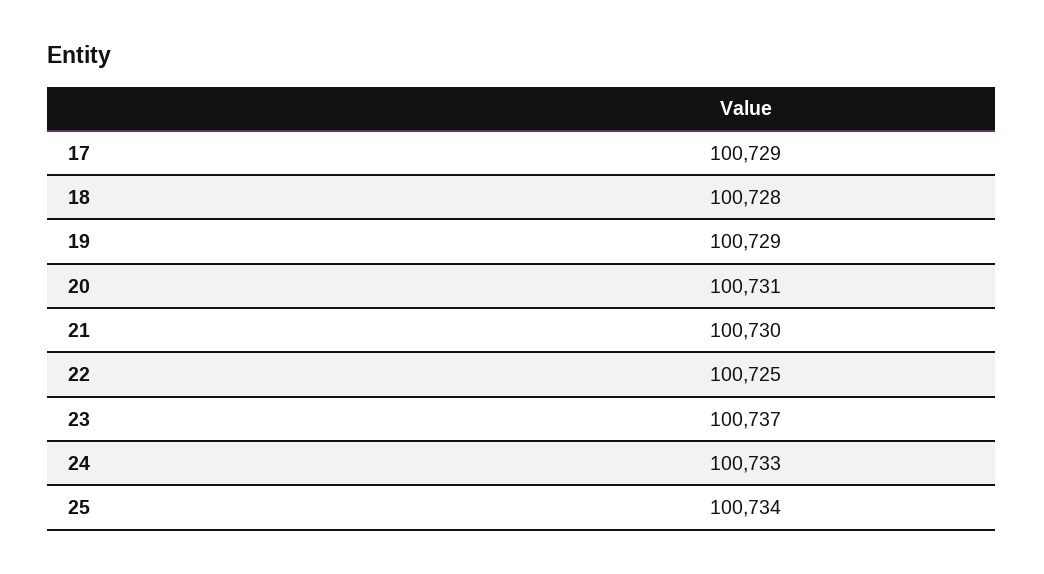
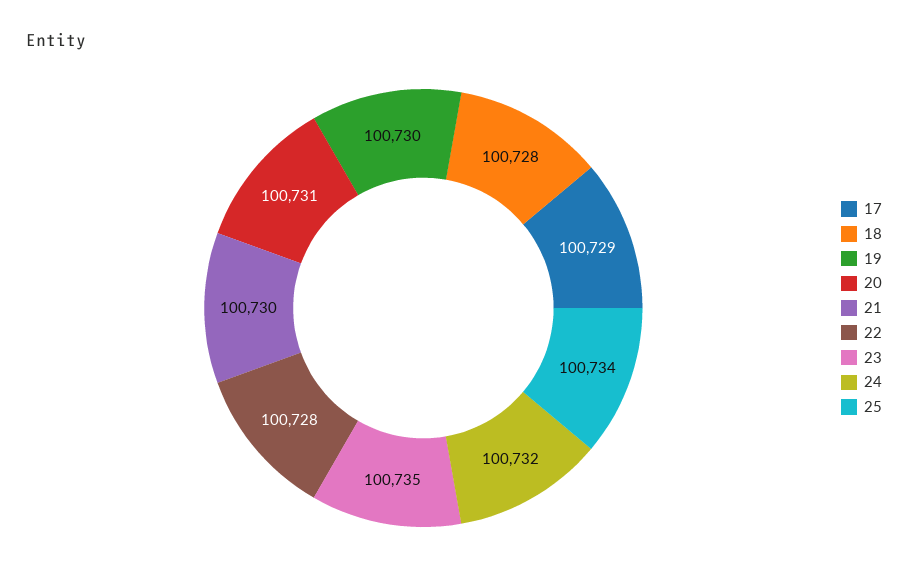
19: 100729 -> 100730
22: 100725 -> 100728
23: 100737 -> 100735
24: 100733 -> 100732

